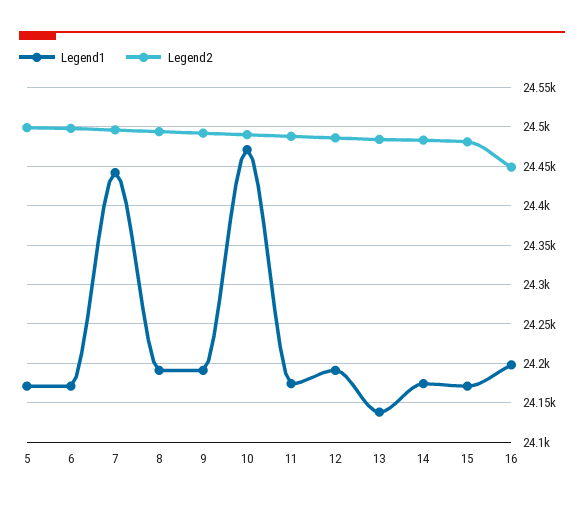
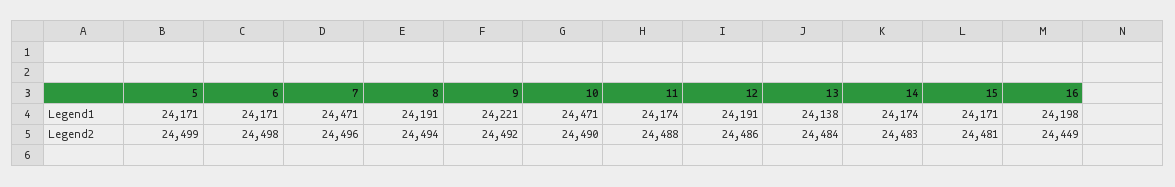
Legend1, 7: 24440 -> 24471
Legend1, 9: 24190 -> 24221

